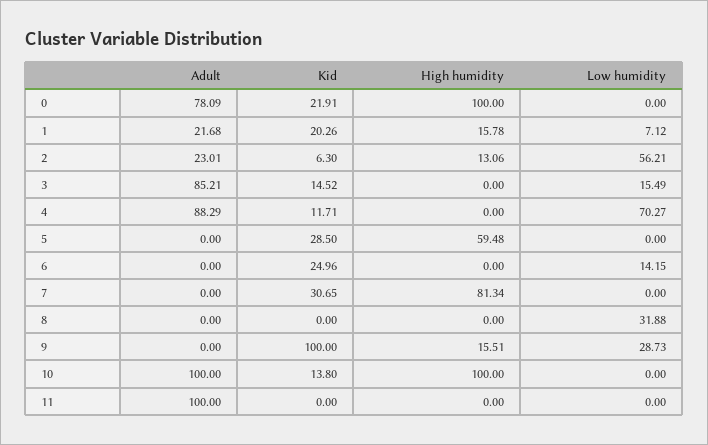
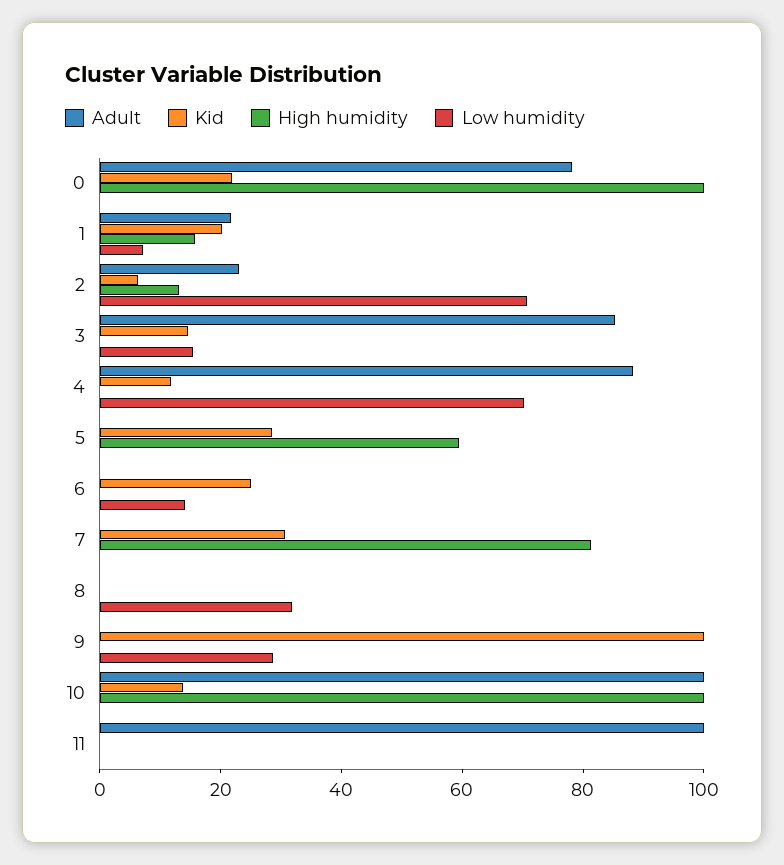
Low humidity, 2: 56.21 -> 70
High humidity, 9: 15.51 -> 0

